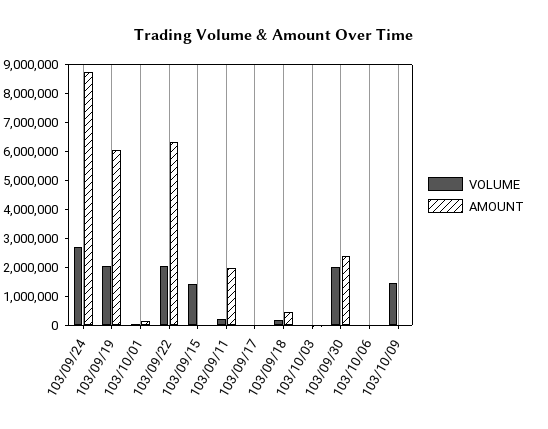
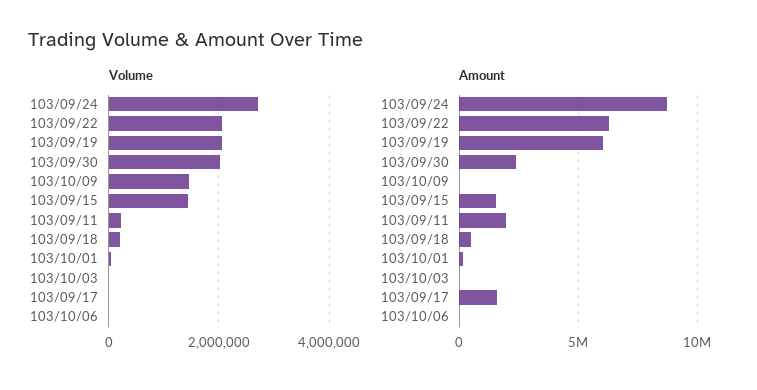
AMOUNT, 103/09/15: 0 -> 1500000
AMOUNT, 103/09/17: 0 -> 1500000

